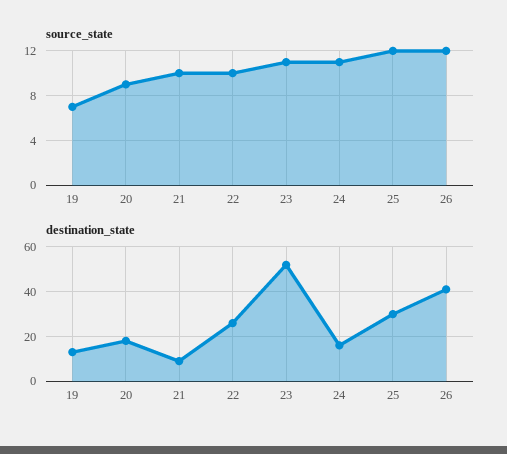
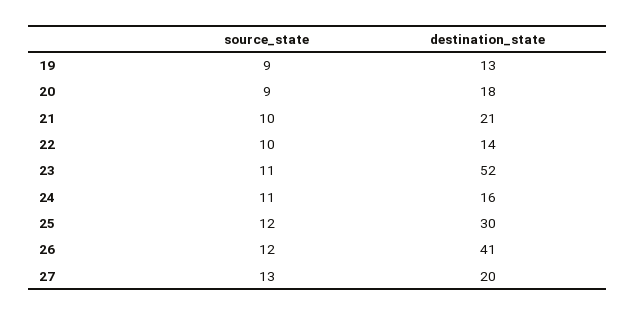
source_state, 19: 7 -> 9
destination_state, 21: 10 -> 21
destination_state, 22: 25 -> 14
source_state, 27: none -> 13
destination_state, 27: none -> 20

